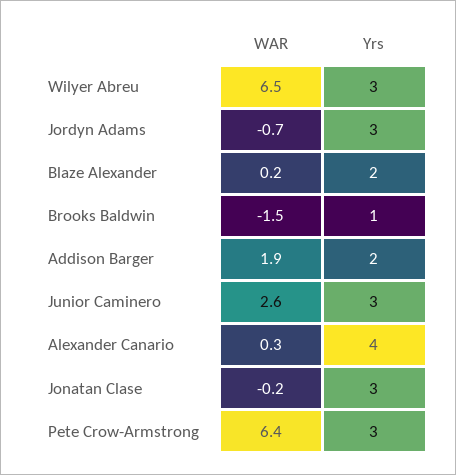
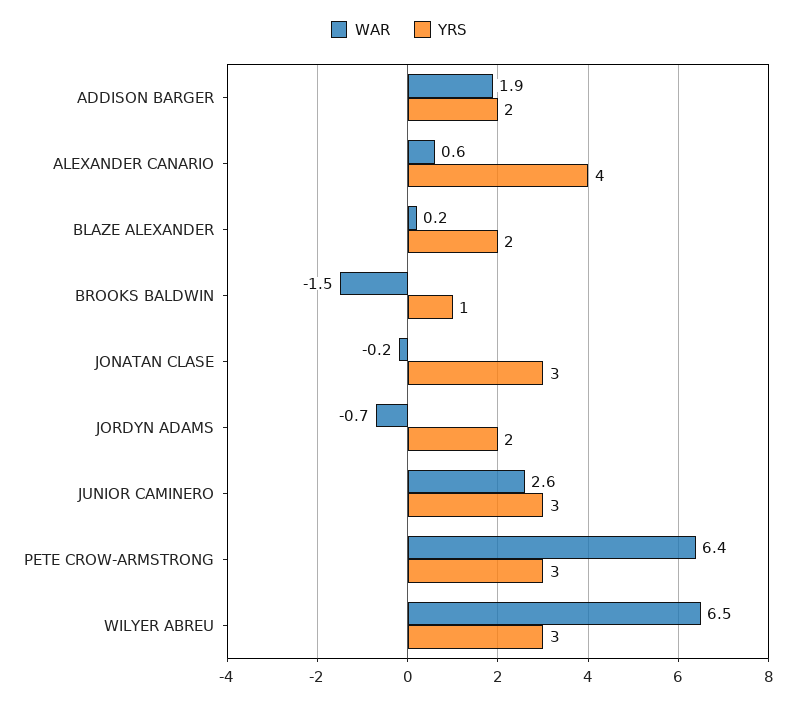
Yrs, Jordyn Adams: 3 -> 2
WAR, Alexander Canario: 0.3 -> 0.6

